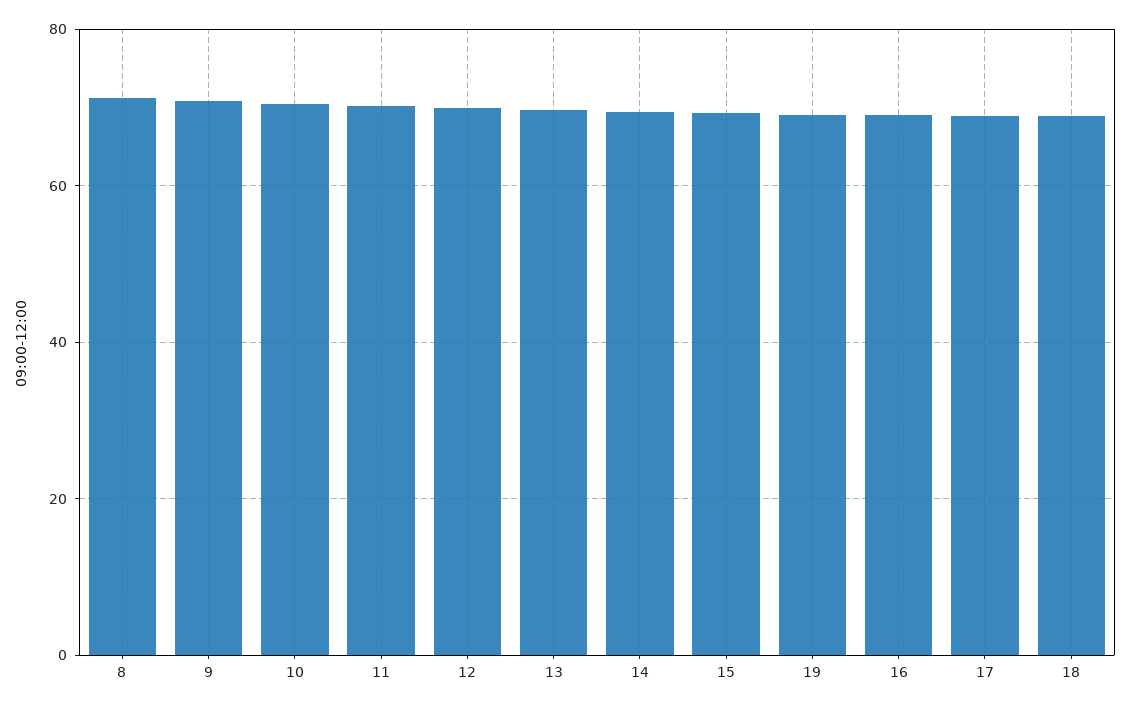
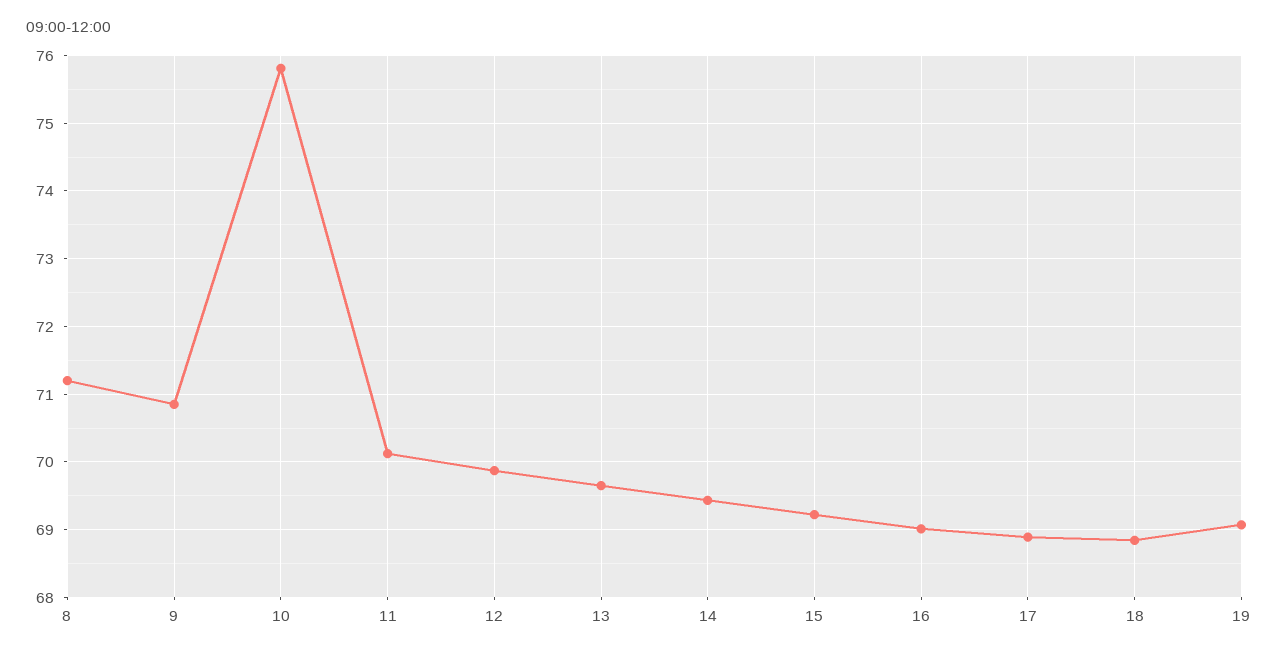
10: 70 -> 75.8

